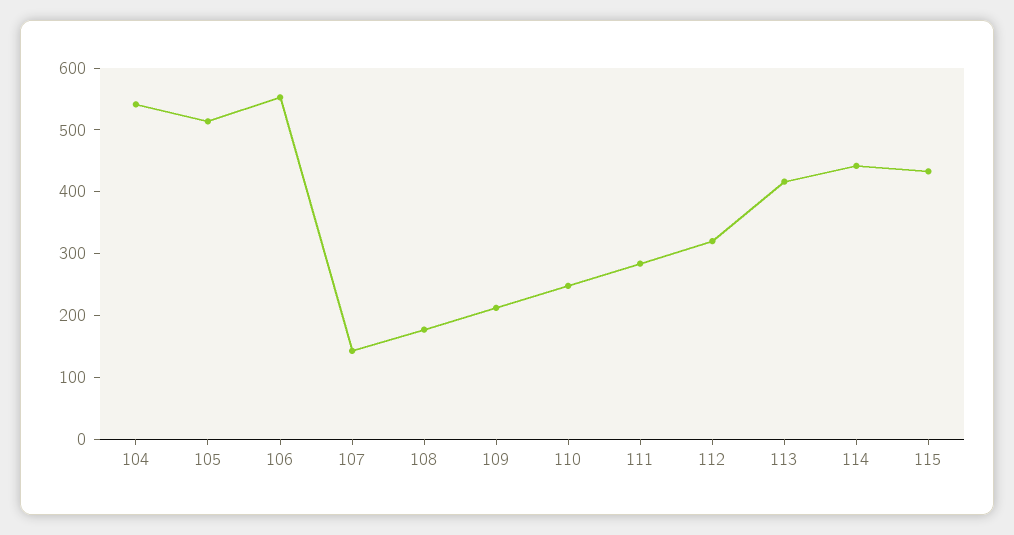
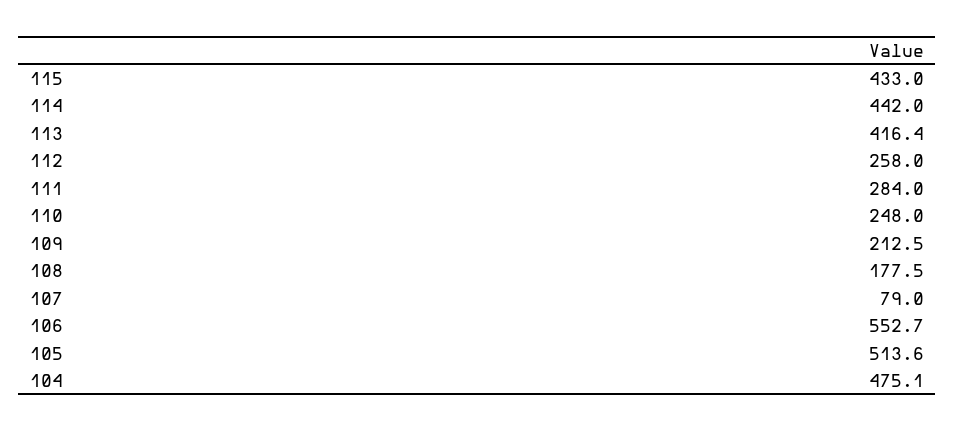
104: 540 -> 475.1
107: 140 -> 79
112: 320 -> 258

